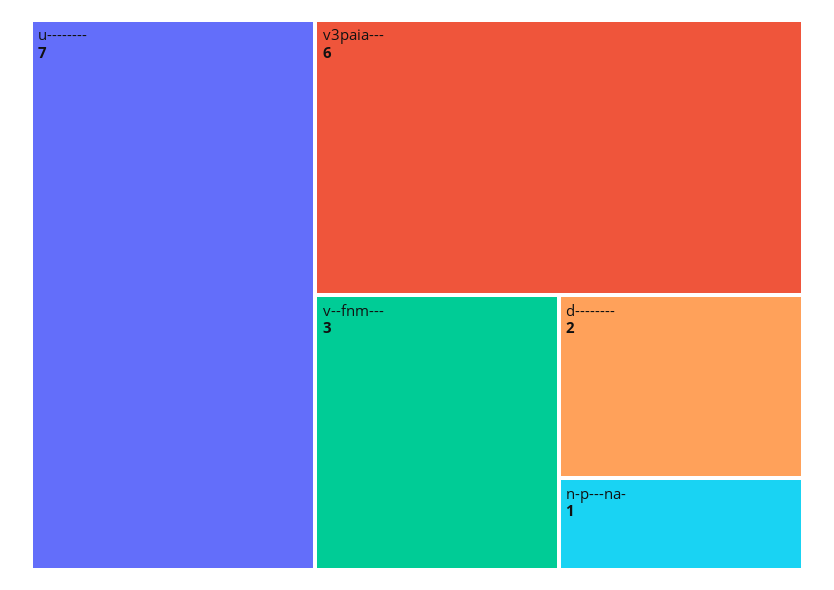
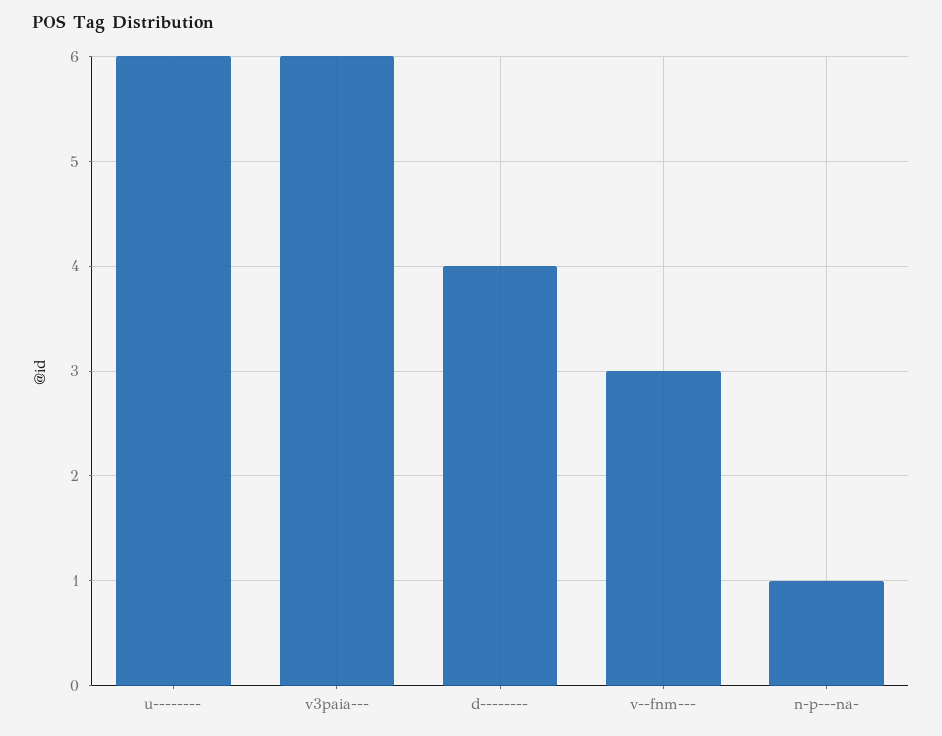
u--------: 7 -> 6
d--------: 2 -> 4

